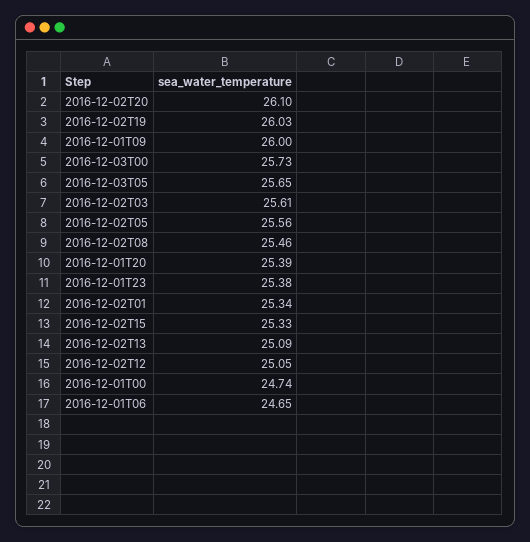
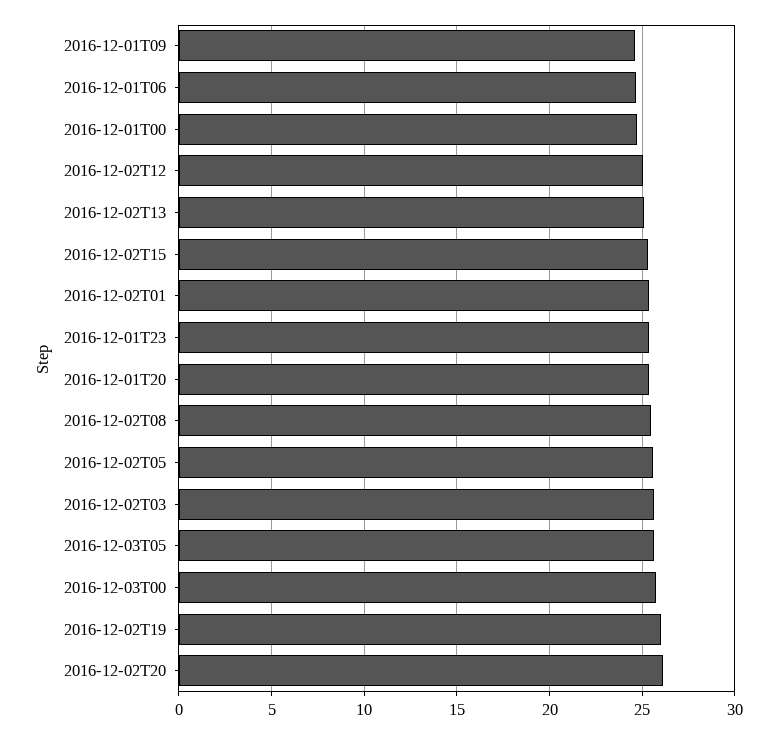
2016-12-01T09: 26 -> 24.5

